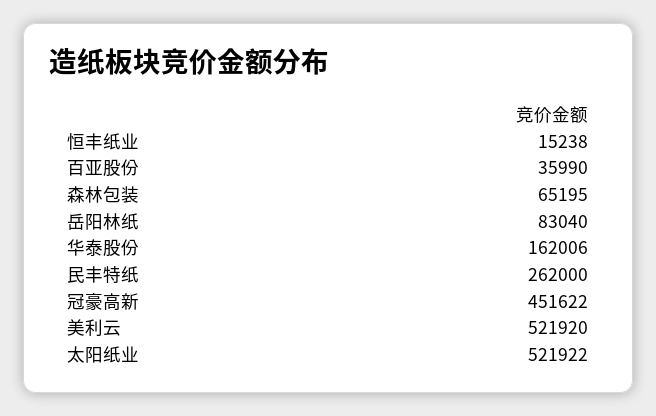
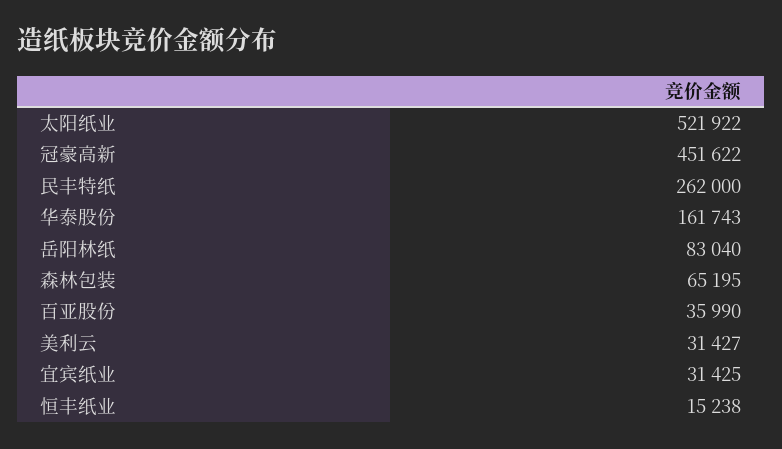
华泰股份: 162006 -> 161743
美利云: 521920 -> 31427
宜宾纸业: none -> 31425

